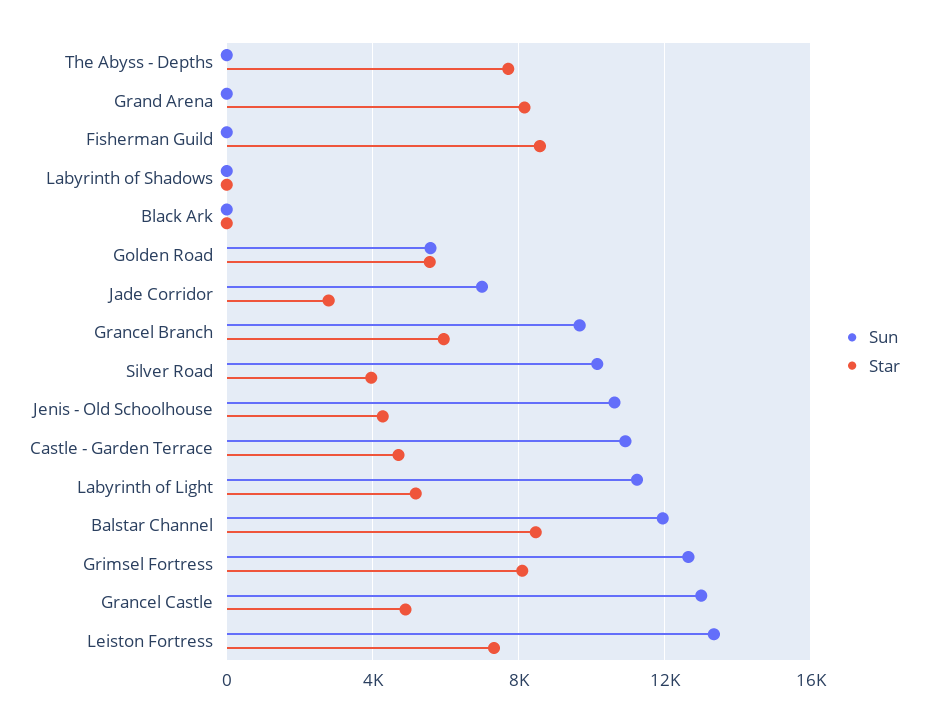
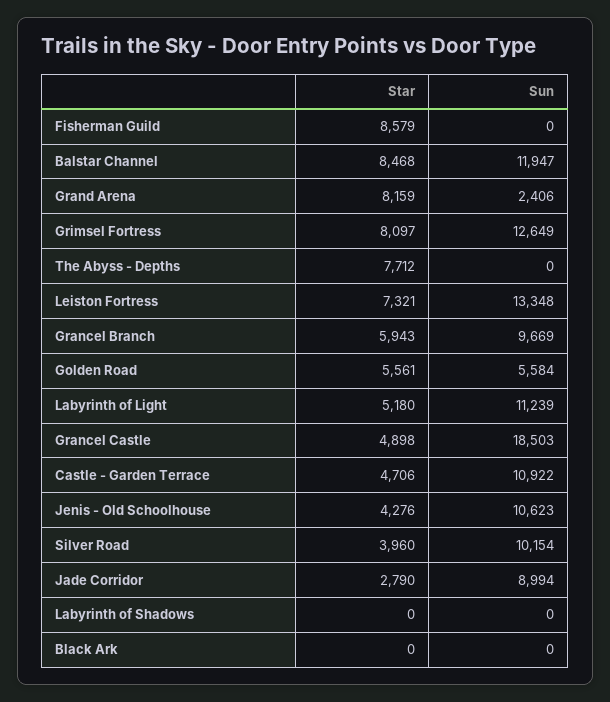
Sun, Grand Arena: 0 -> 2406
Sun, Jade Corridor: 7000 -> 8994
Sun, Grancel Castle: 13000 -> 18503

